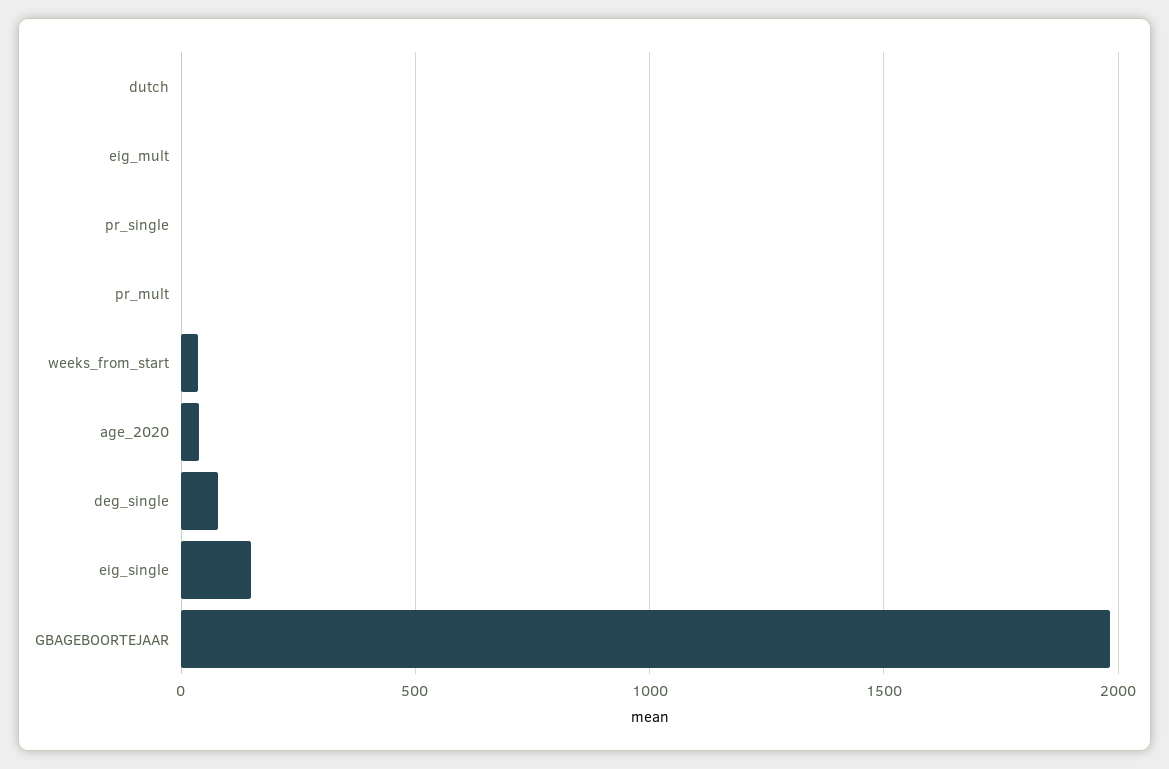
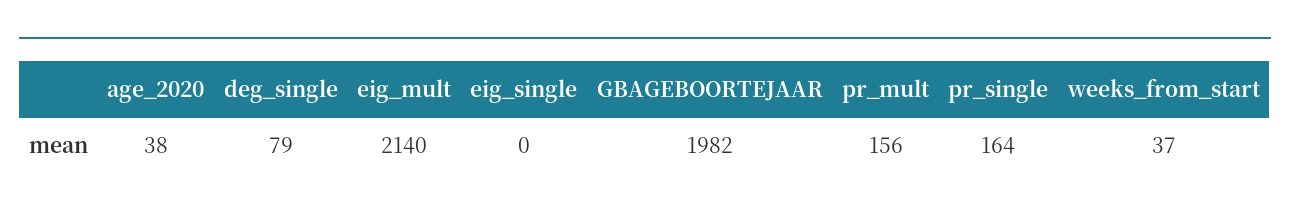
dutch: 0 -> none
eig_mult: 0 -> 2140
pr_single: 0 -> 164
pr_mult: 0 -> 156
eig_single: 150 -> 0

